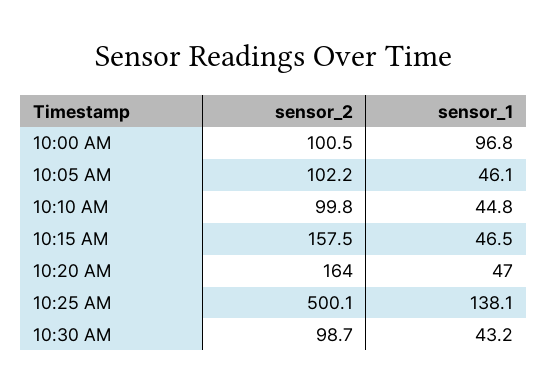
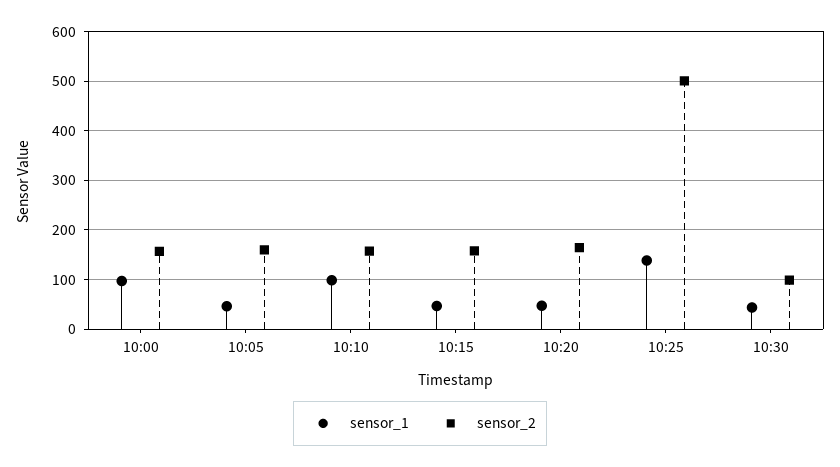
sensor_2, 10:00 AM: 100.5 -> 160
sensor_2, 10:05 AM: 102.2 -> 160
sensor_2, 10:10 AM: 99.8 -> 160
sensor_1, 10:10 AM: 44.8 -> 100

